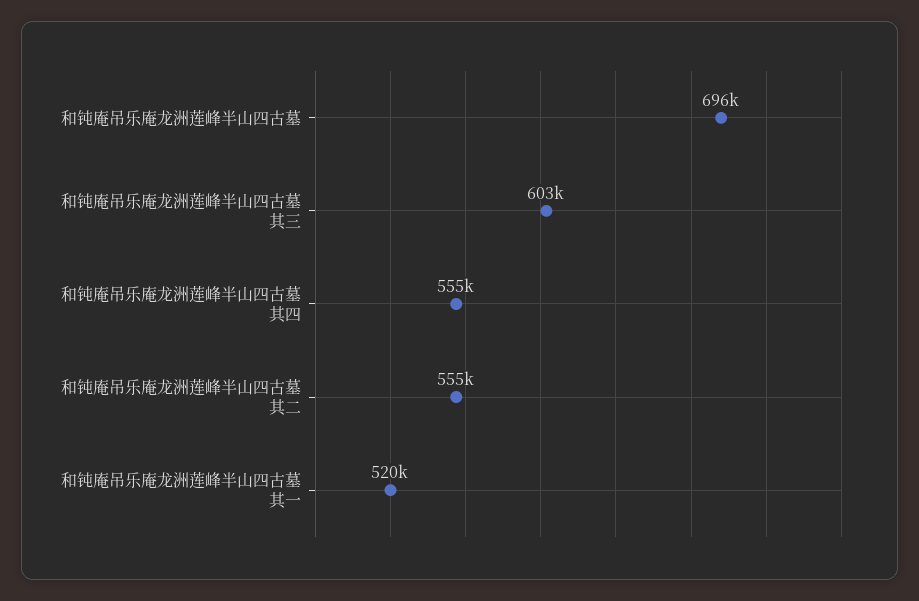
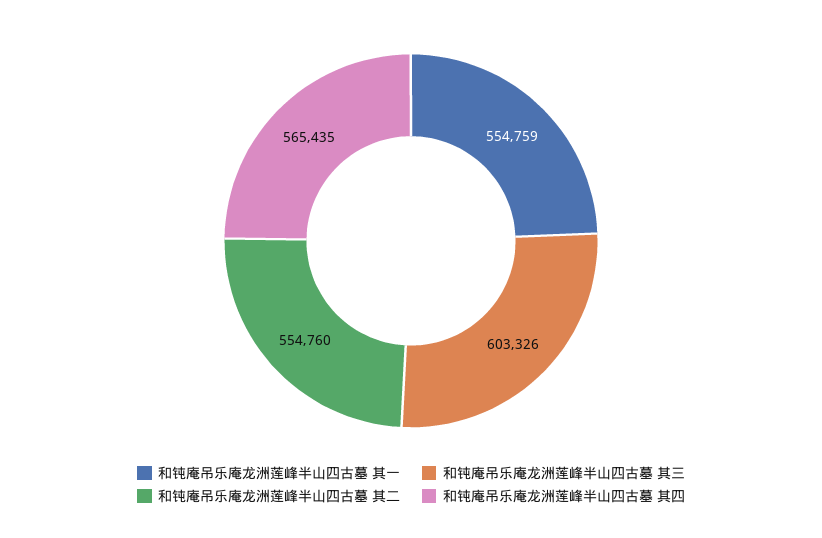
和钝庵吊乐庵龙洲莲峰半山四古墓: 696000 -> none
和钝庵吊乐庵龙洲莲峰半山四古墓 其四: 555000 -> 565435
和钝庵吊乐庵龙洲莲峰半山四古墓 其一: 520000 -> 554759

